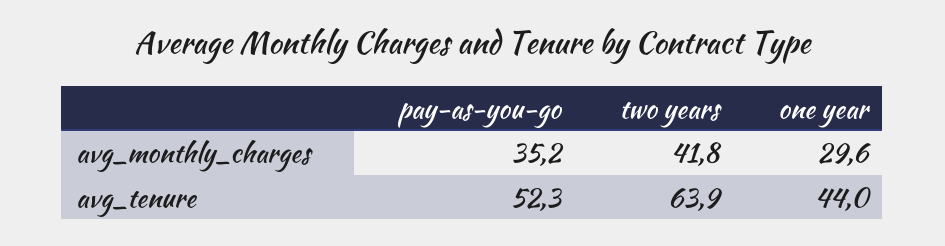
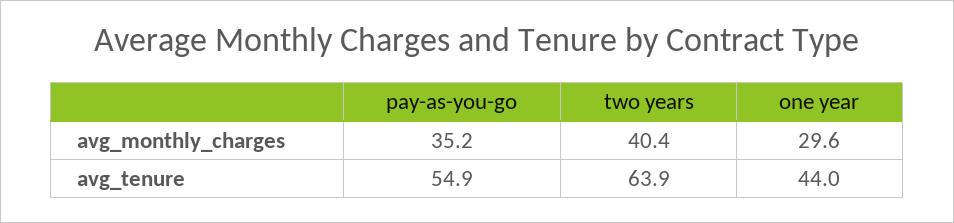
two years, avg_monthly_charges: 41.8 -> 40.4
pay-as-you-go, avg_tenure: 52.3 -> 54.9

